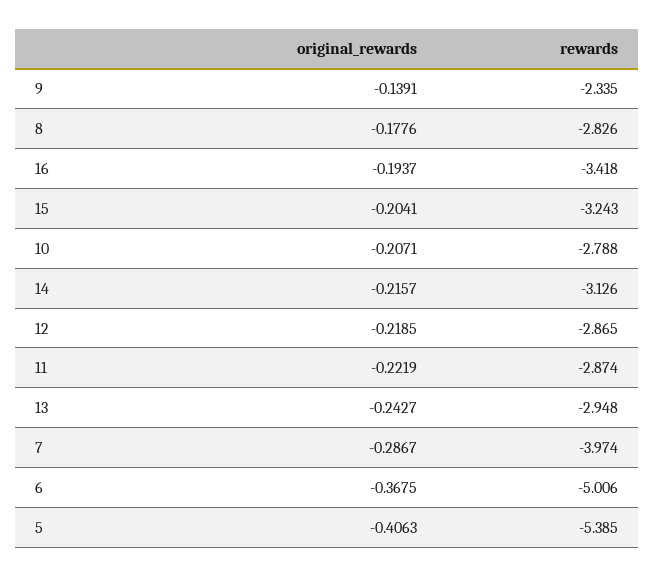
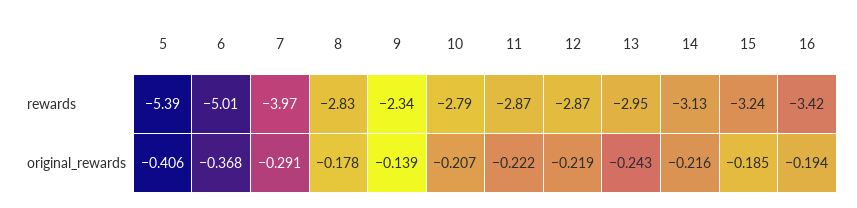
original_rewards, 15: -0.2041 -> -0.185
original_rewards, 7: -0.2867 -> -0.291

